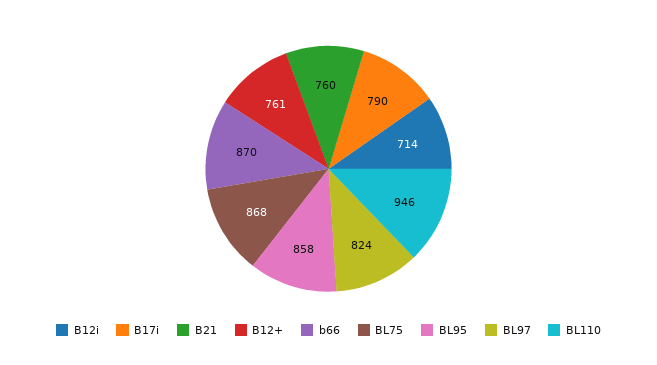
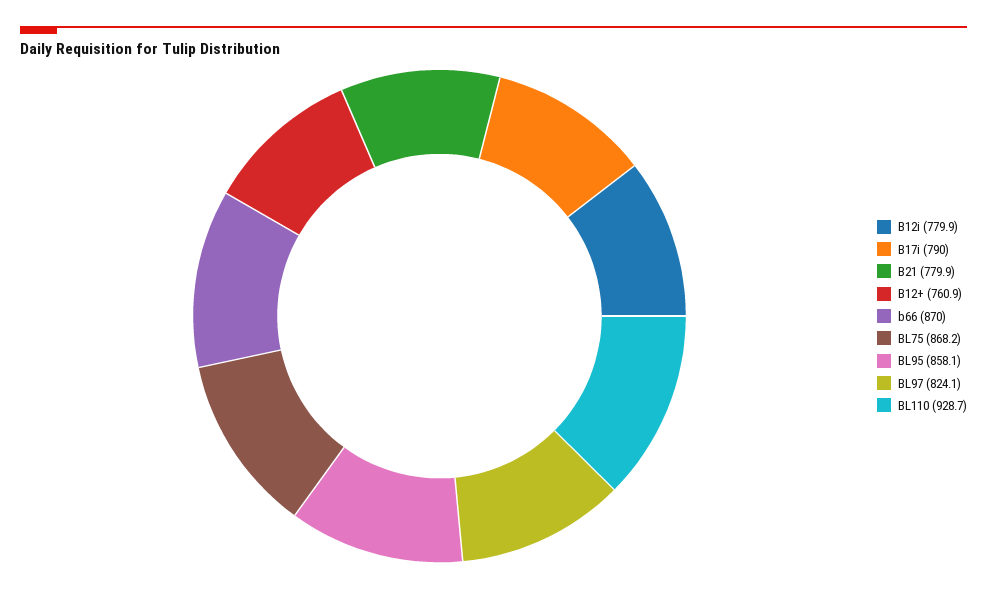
B12i: 714 -> 779.9
B21: 760 -> 779.9
BL110: 946 -> 928.7

